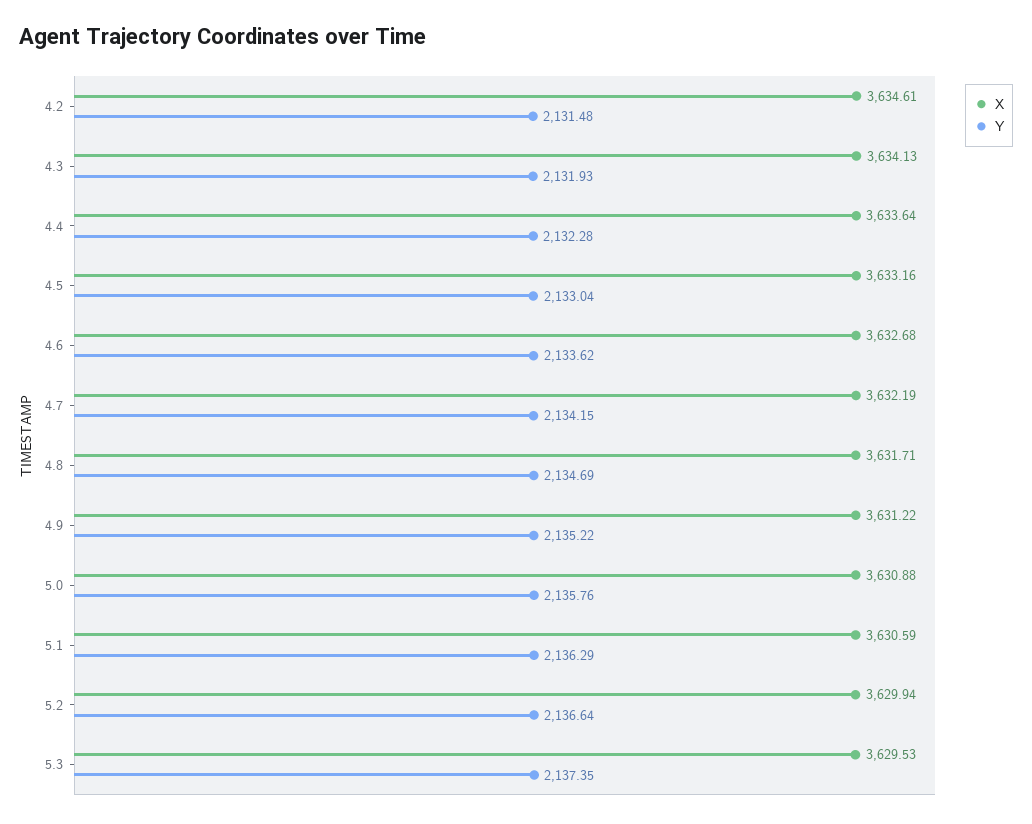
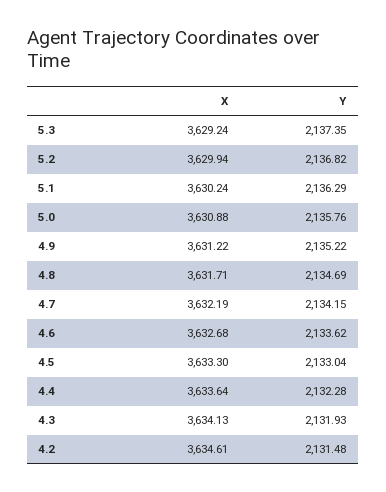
X, 4.5: 3633.16 -> 3633.3
X, 5.1: 3630.59 -> 3630.24
Y, 5.2: 2136.64 -> 2136.82
X, 5.3: 3629.53 -> 3629.24

